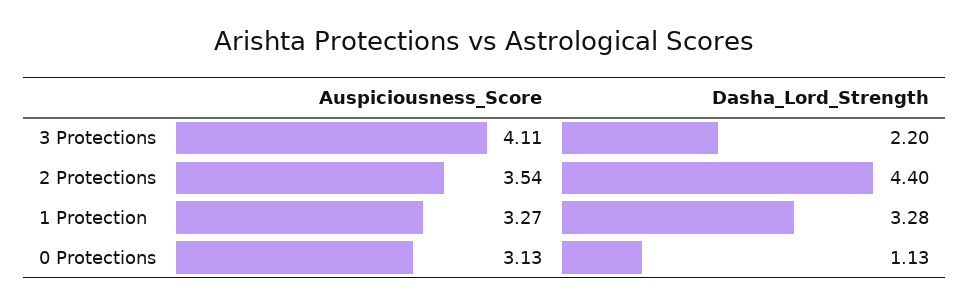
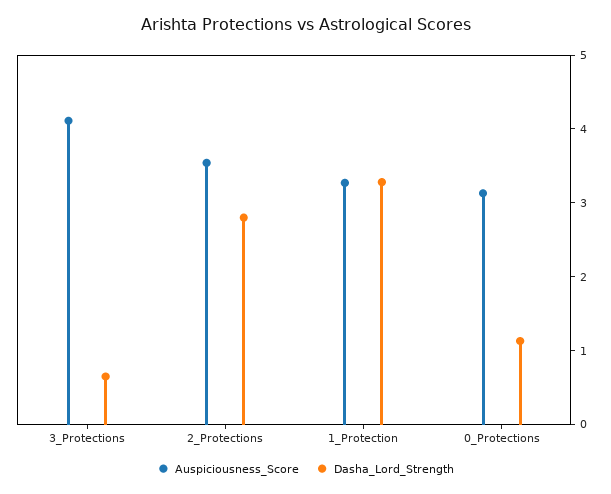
Dasha_Lord_Strength, 3 Protections: 2.2 -> 0.6
Dasha_Lord_Strength, 2 Protections: 4.4 -> 2.8

